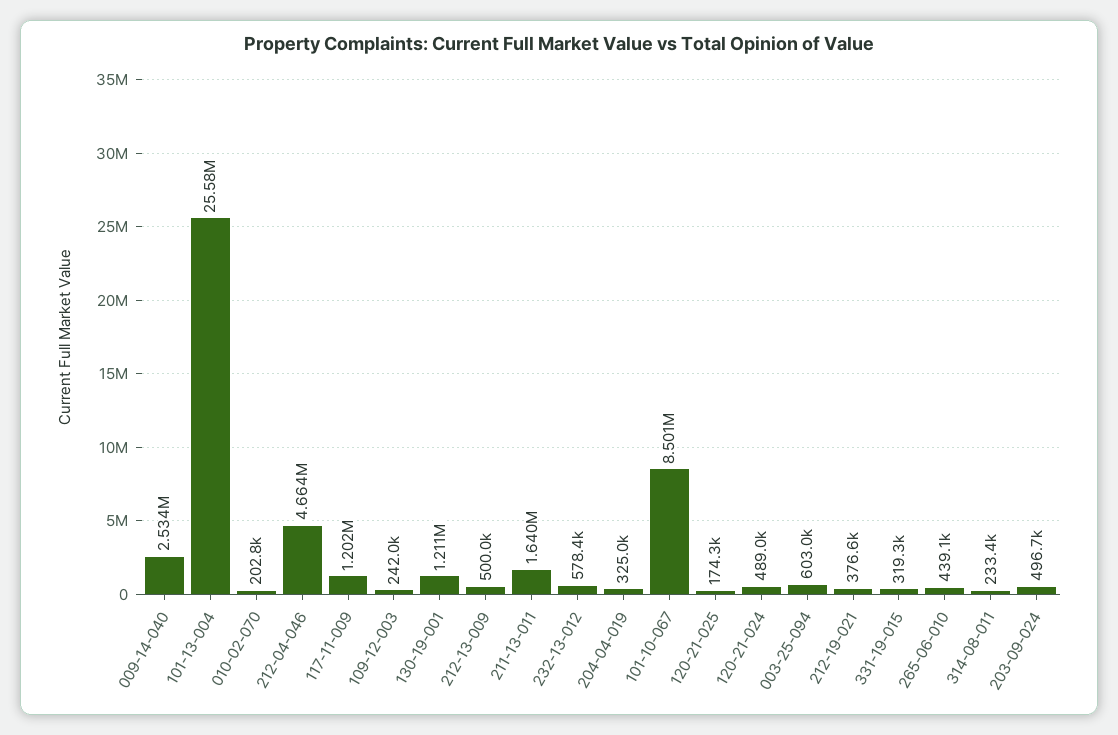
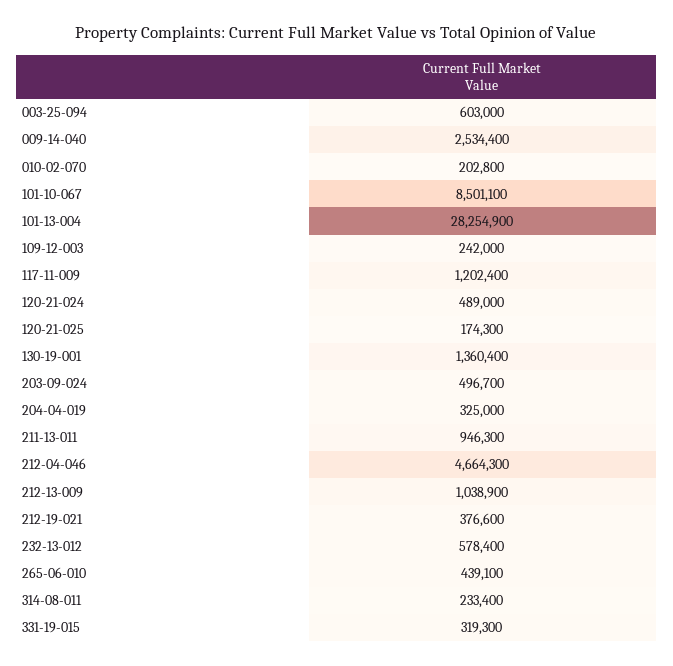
101-13-004: 25580000 -> 28254900
130-19-001: 1211000 -> 1360400
212-13-009: 500000 -> 1038900
211-13-011: 1640000 -> 946300

